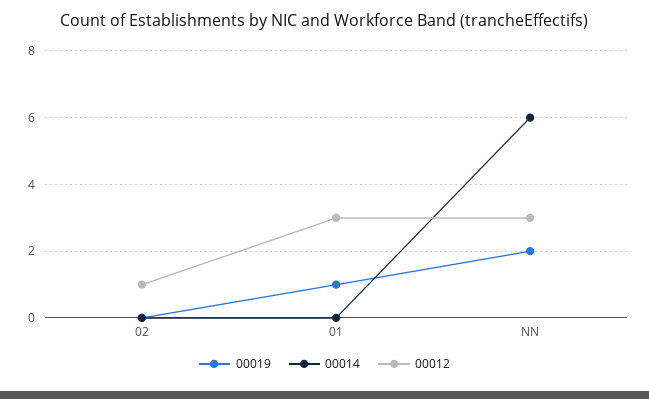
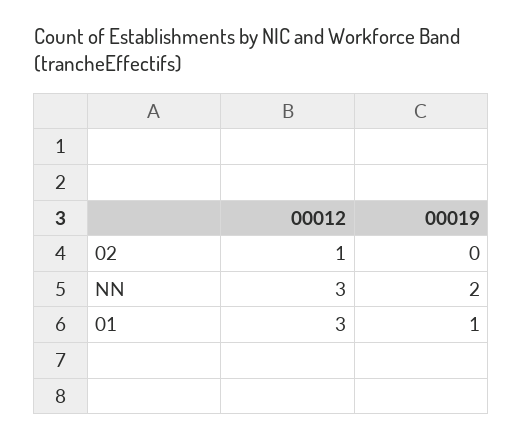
00014, 02: 0 -> none
00014, 01: 0 -> none
00014, NN: 6 -> none

